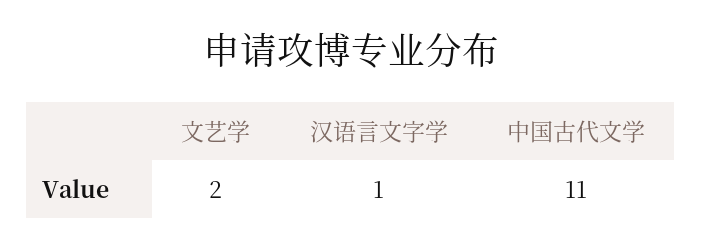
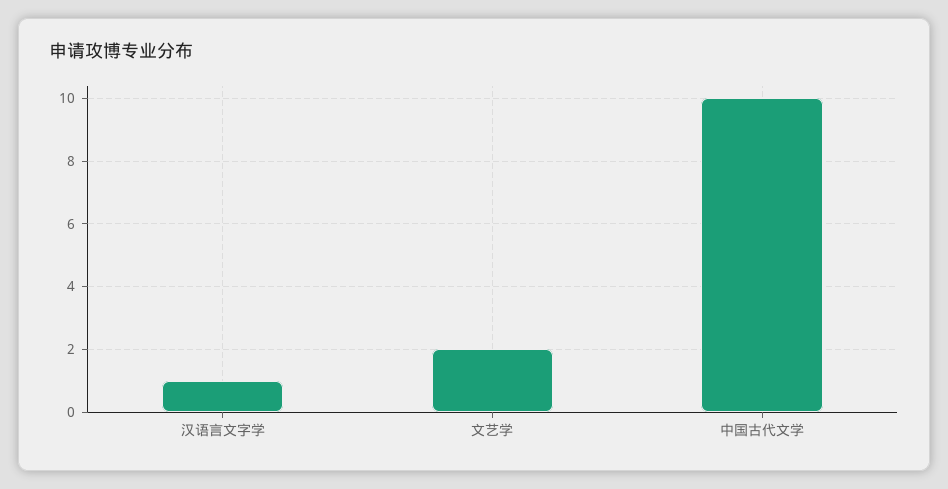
中国古代文学: 11 -> 10

